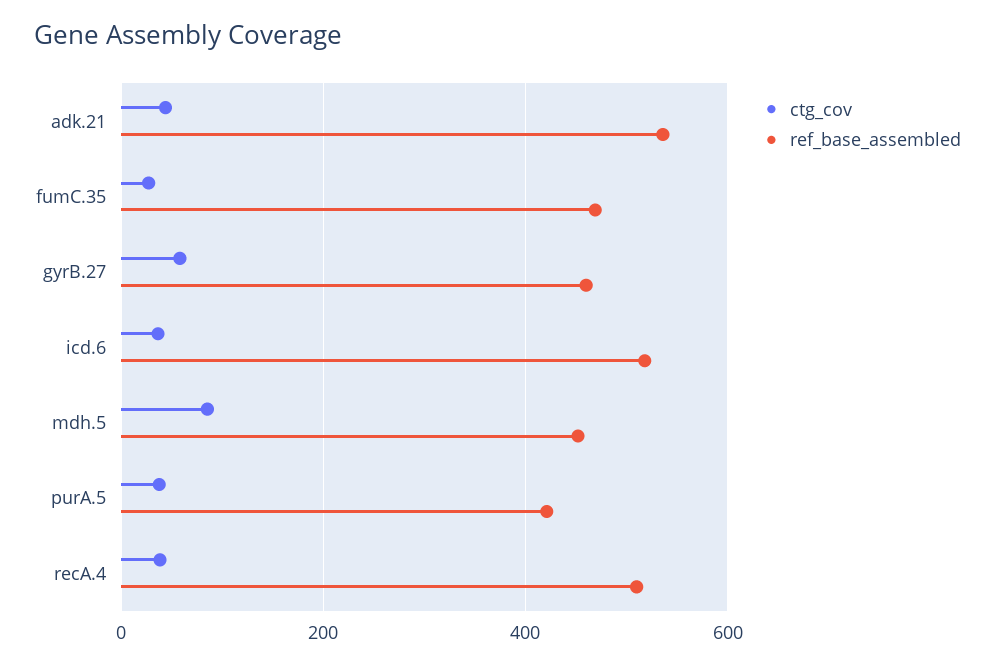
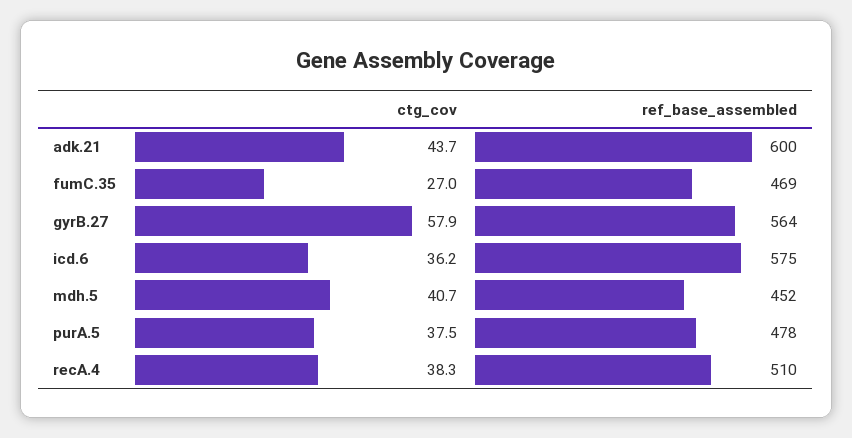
ref_base_assembled, adk.21: 540 -> 600
ref_base_assembled, gyrB.27: 460 -> 564
ref_base_assembled, icd.6: 520 -> 575
ctg_cov, mdh.5: 80 -> 40.7
ref_base_assembled, purA.5: 420 -> 478

